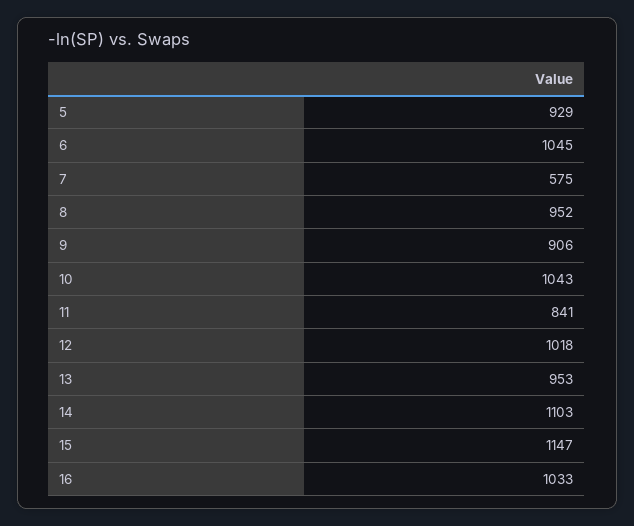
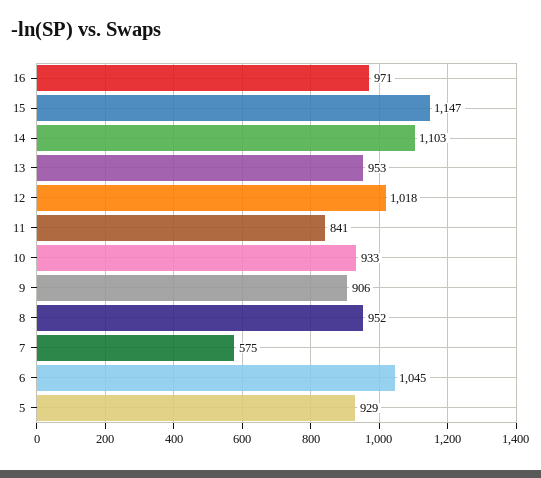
10: 1043 -> 933
16: 1033 -> 971

